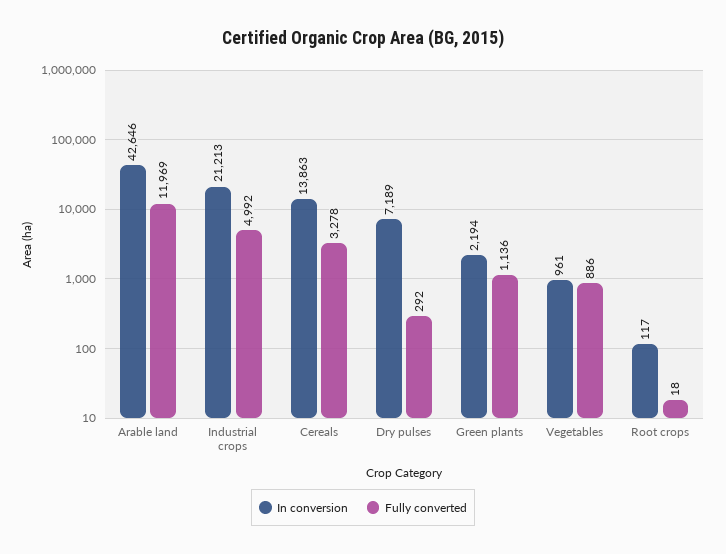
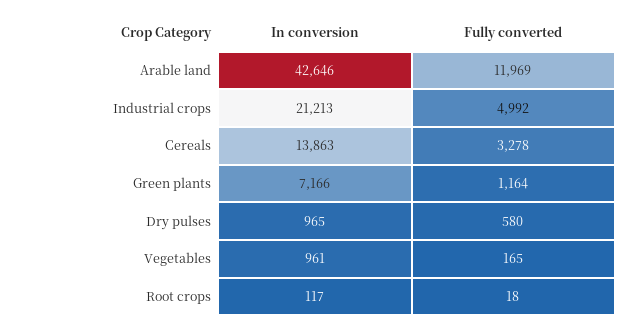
In conversion, Dry pulses: 7189 -> 965
Fully converted, Dry pulses: 292 -> 580
In conversion, Green plants: 2194 -> 7166
Fully converted, Green plants: 1136 -> 1164
Fully converted, Vegetables: 886 -> 165

